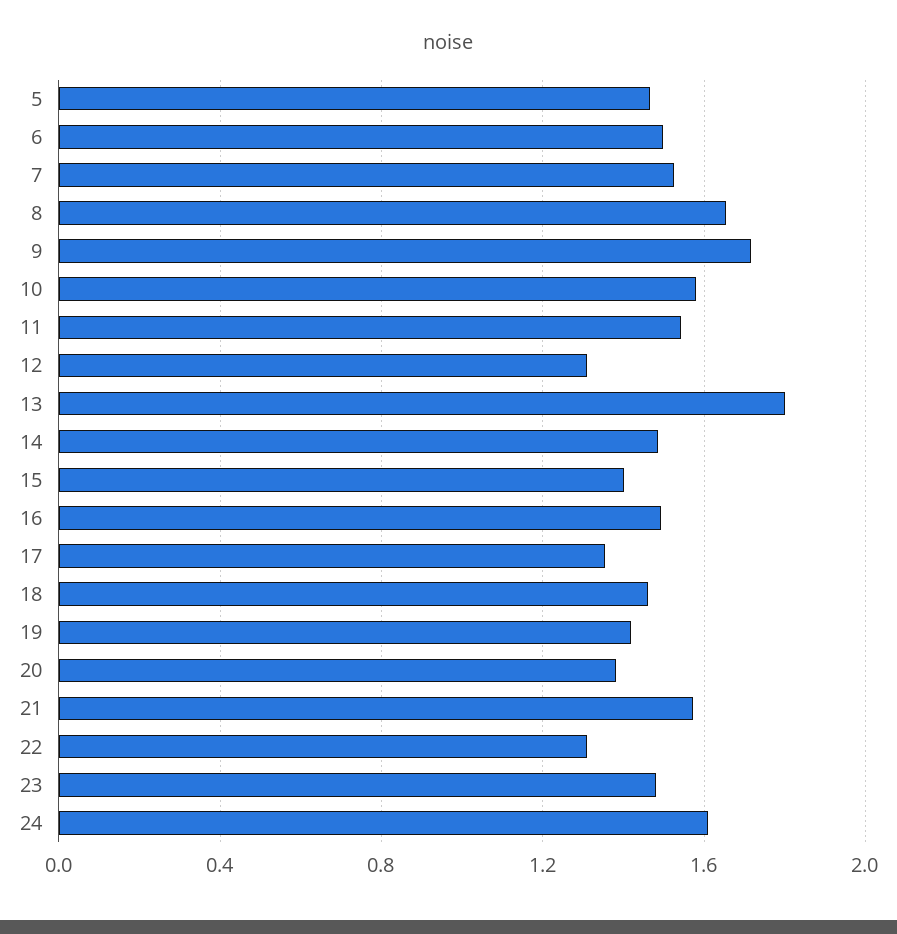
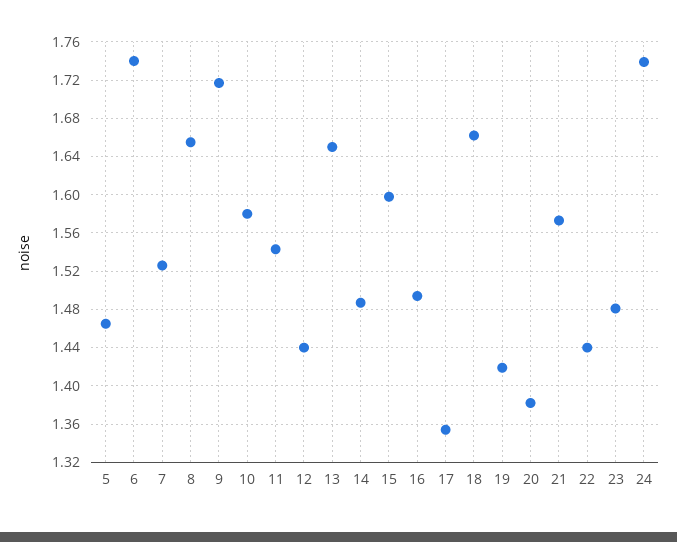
6: 1.5 -> 1.74
12: 1.3 -> 1.44
13: 1.8 -> 1.65
15: 1.4 -> 1.6
18: 1.45 -> 1.66
22: 1.3 -> 1.44
24: 1.6 -> 1.74

